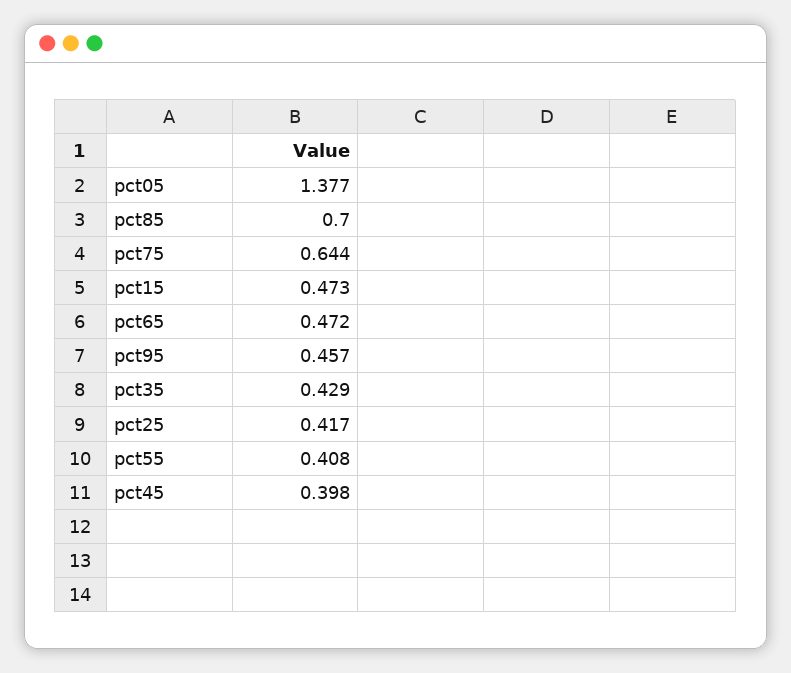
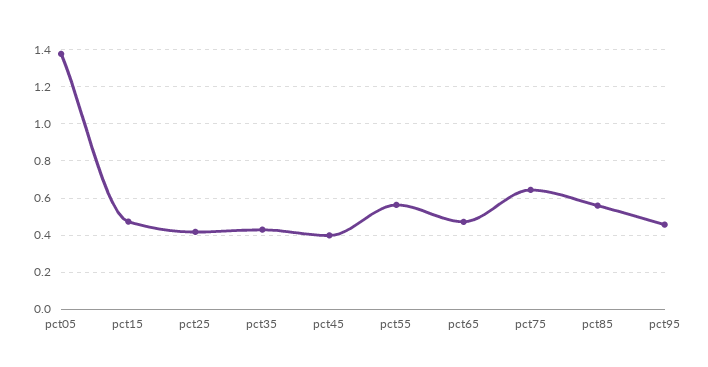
pct85: 0.7 -> 0.55
pct55: 0.408 -> 0.55

